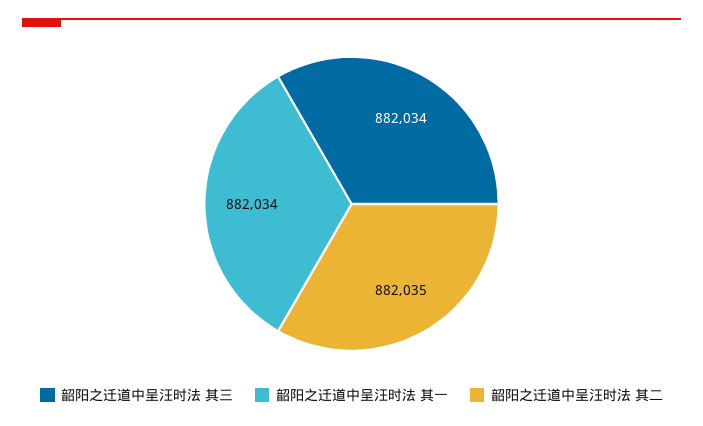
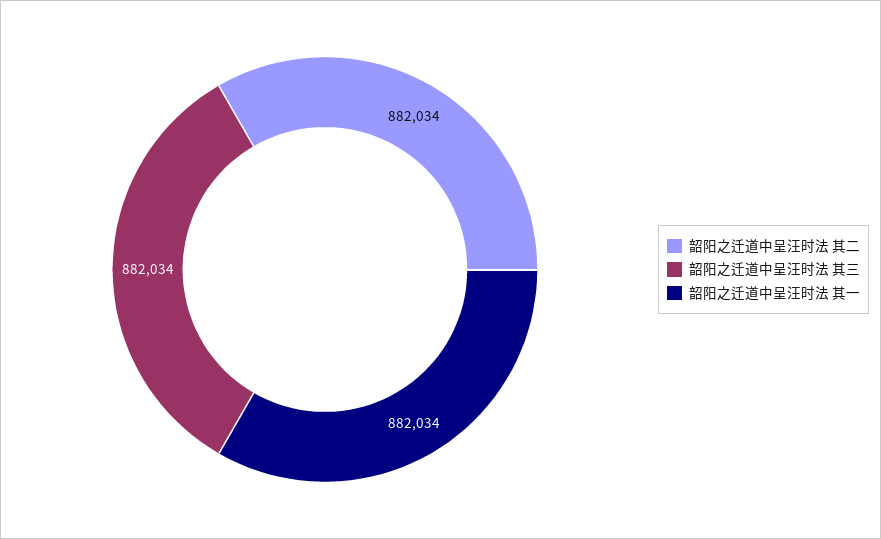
韶阳之迁道中呈汪时法 其二: 882035 -> 882034

